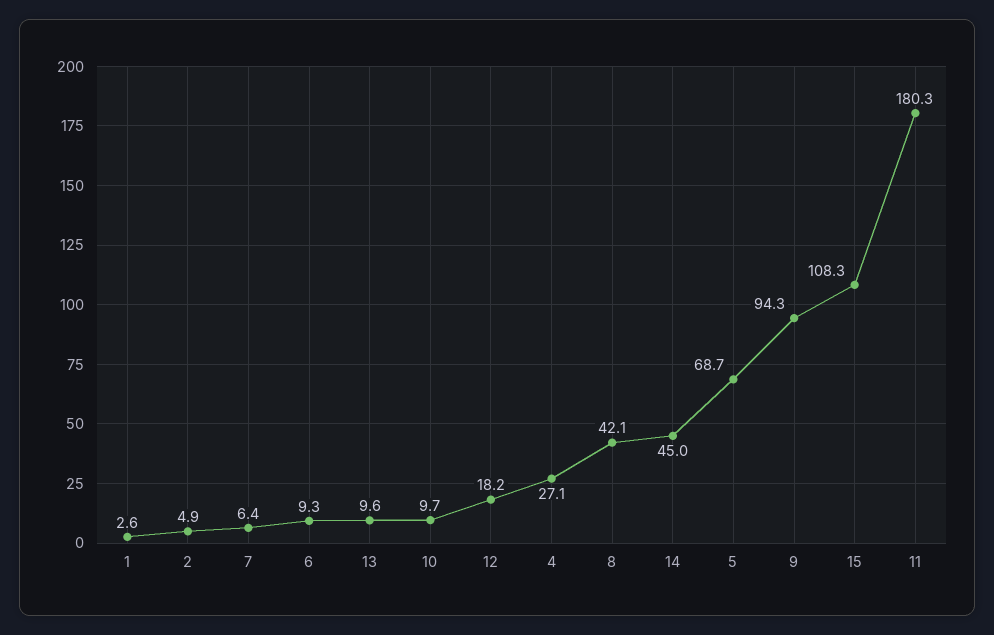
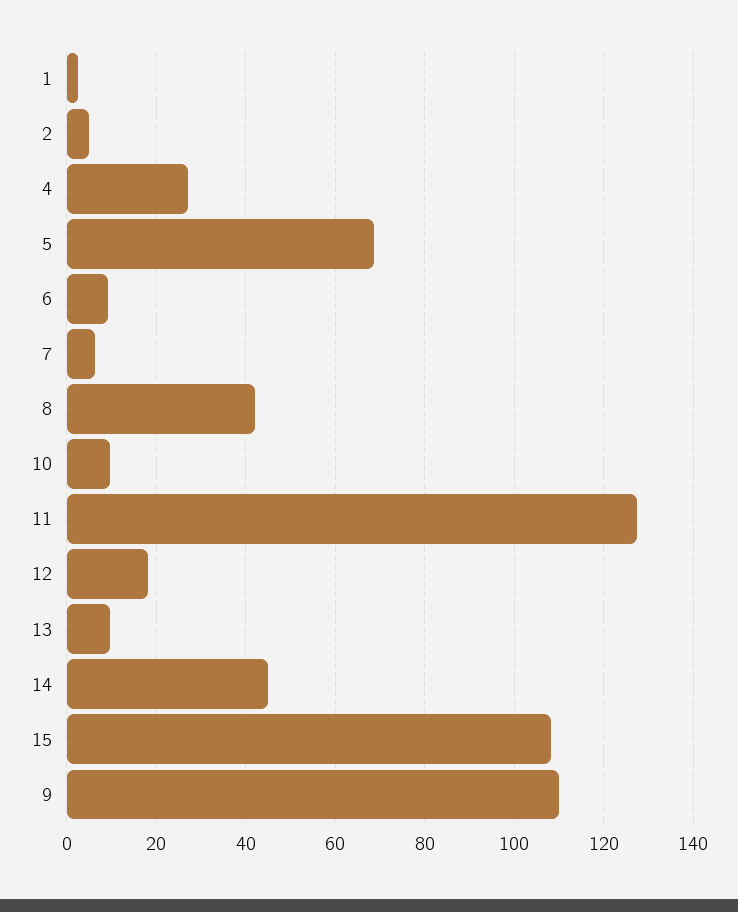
9: 94.3 -> 110
11: 180.3 -> 128

